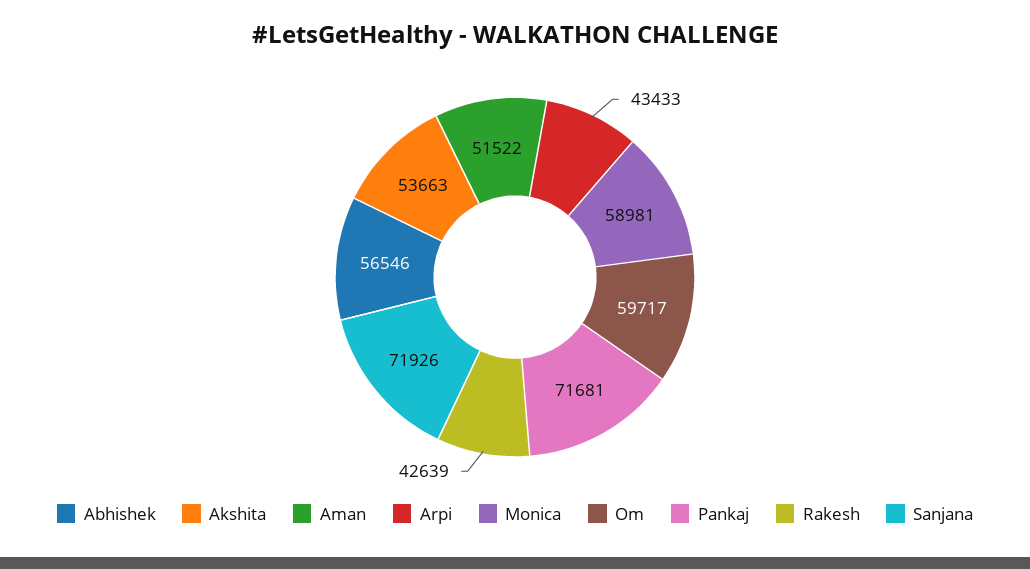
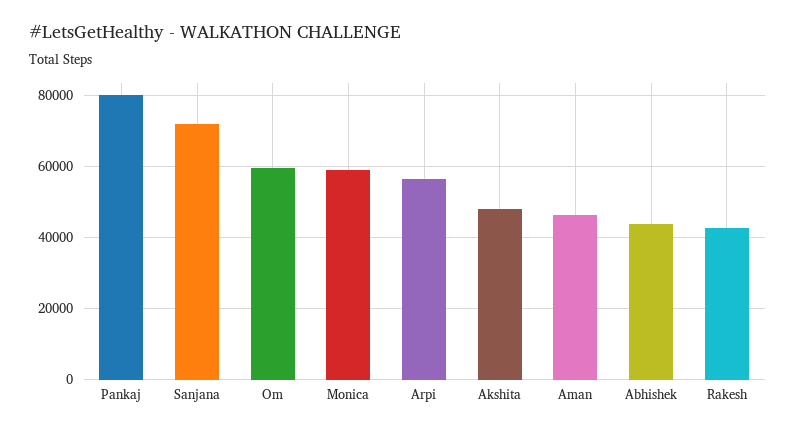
Abhishek: 56546 -> 44000
Akshita: 53663 -> 48000
Aman: 51522 -> 46000
Arpi: 43433 -> 56000
Pankaj: 71681 -> 80000

